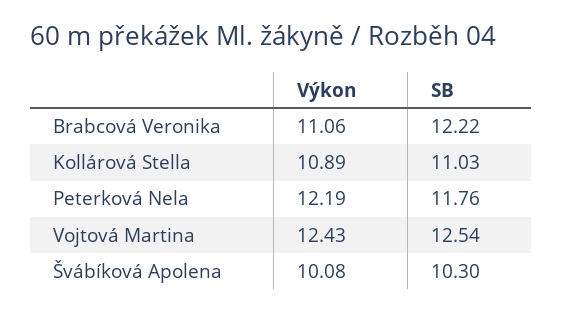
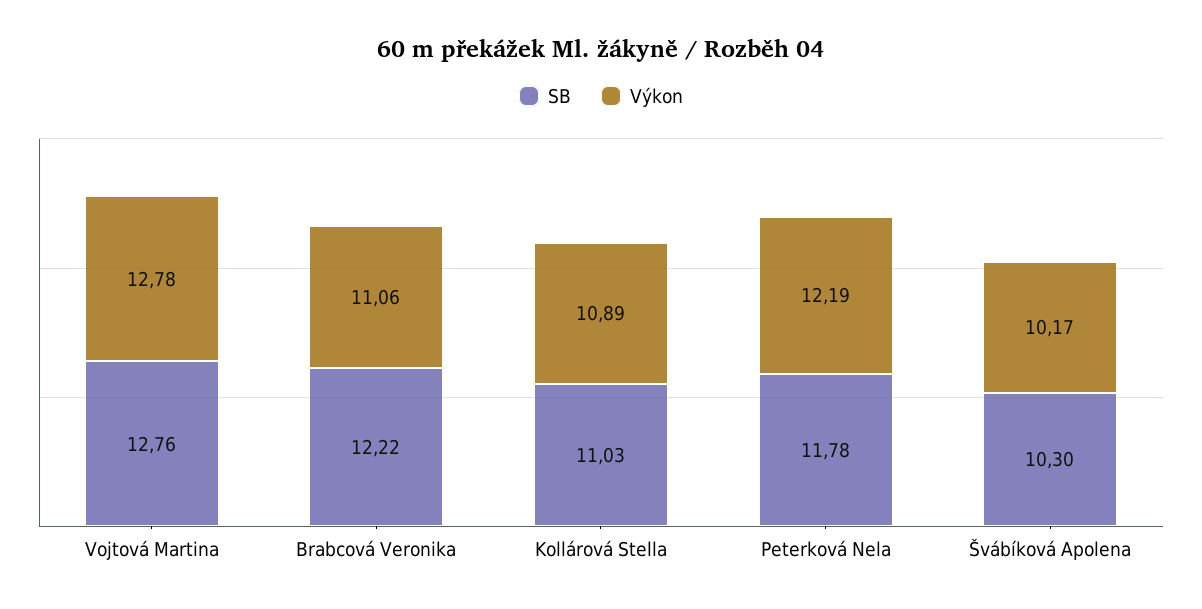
SB, Peterková Nela: 11.76 -> 11.78
Výkon, Vojtová Martina: 12.43 -> 12.78
SB, Vojtová Martina: 12.54 -> 12.76
Výkon, Švábíková Apolena: 10.08 -> 10.17

